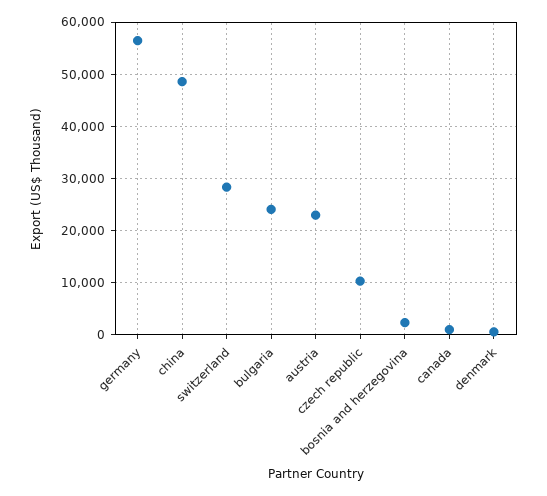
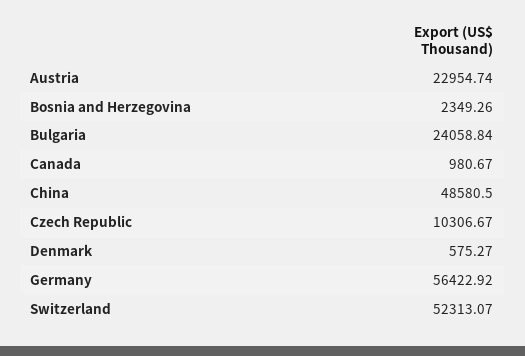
switzerland: 28000 -> 52313.07

